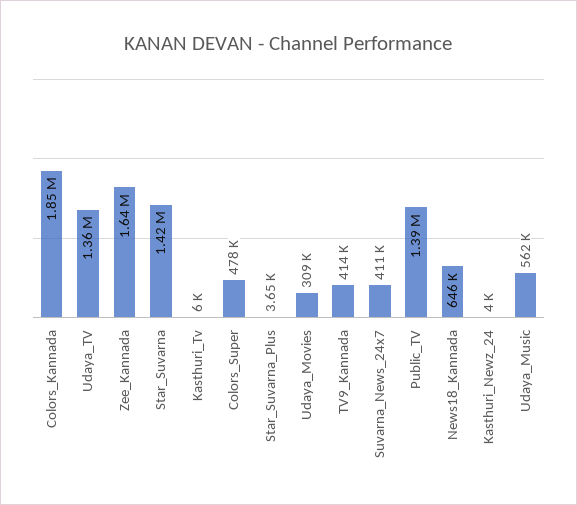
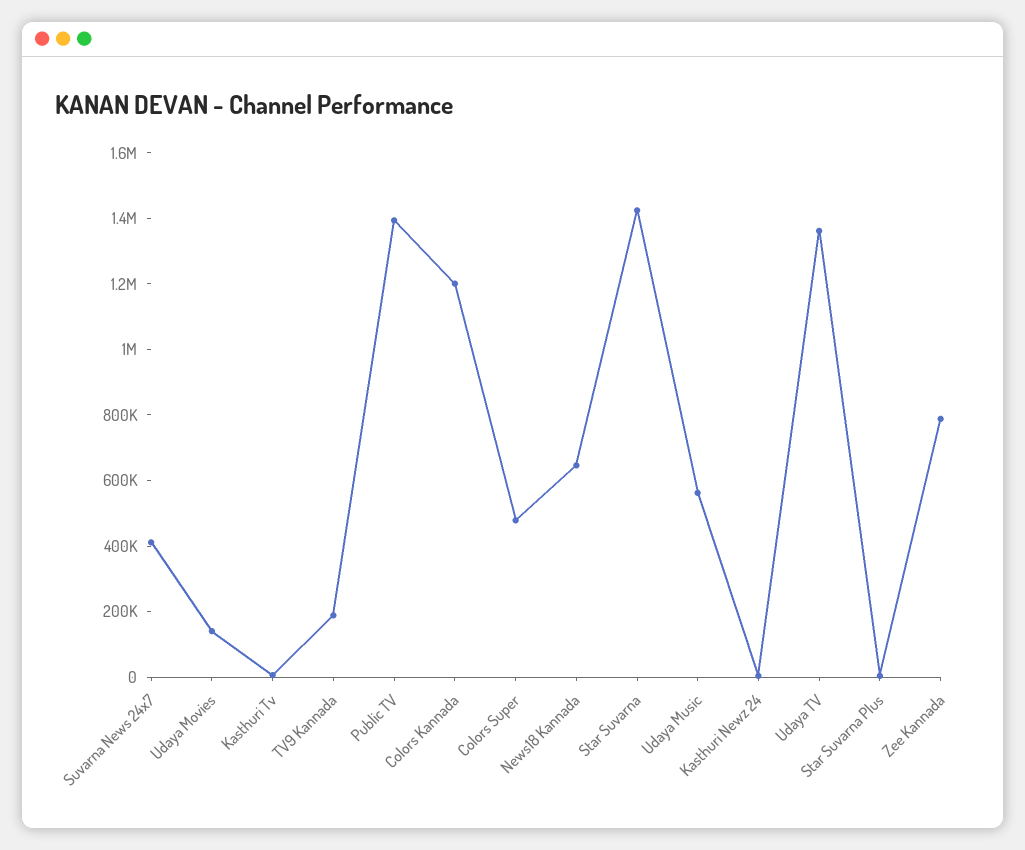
Colors_Kannada: 1850000 -> 1200000
Zee_Kannada: 1640000 -> 800000
Udaya_Movies: 309000 -> 150000
TV9_Kannada: 414000 -> 200000

